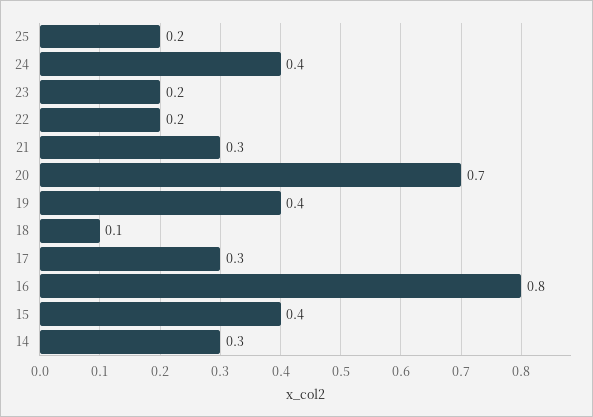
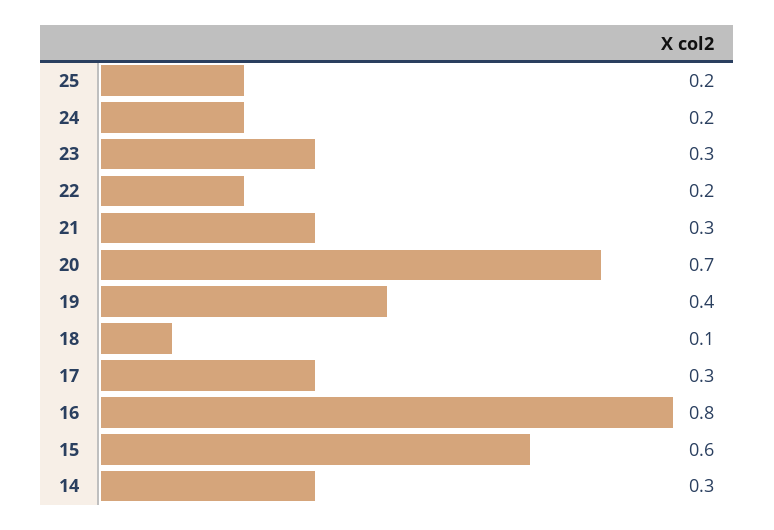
24: 0.4 -> 0.2
23: 0.2 -> 0.3
15: 0.4 -> 0.6

